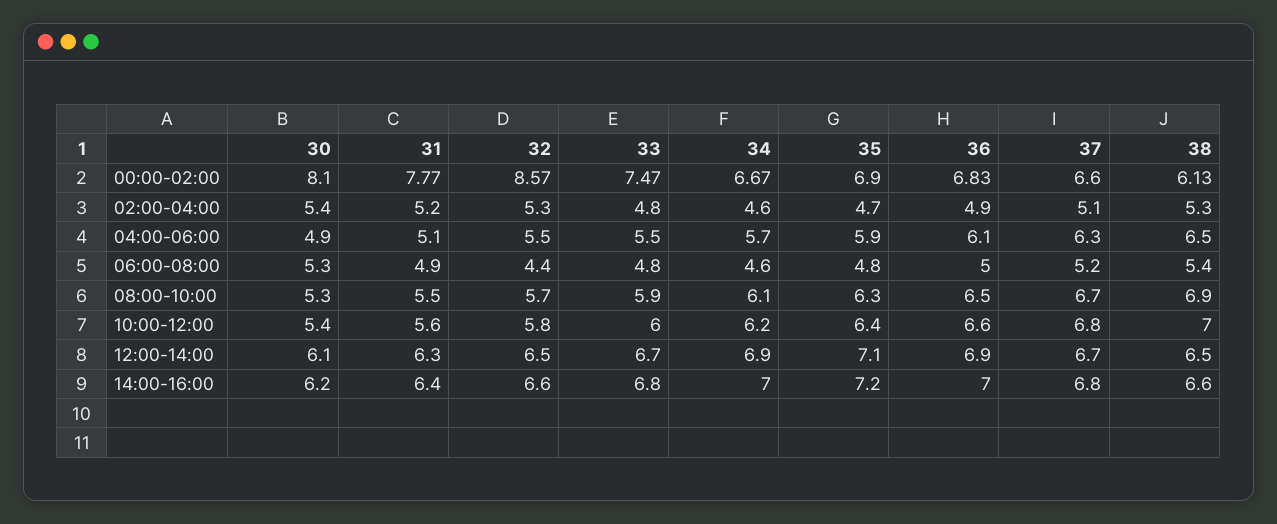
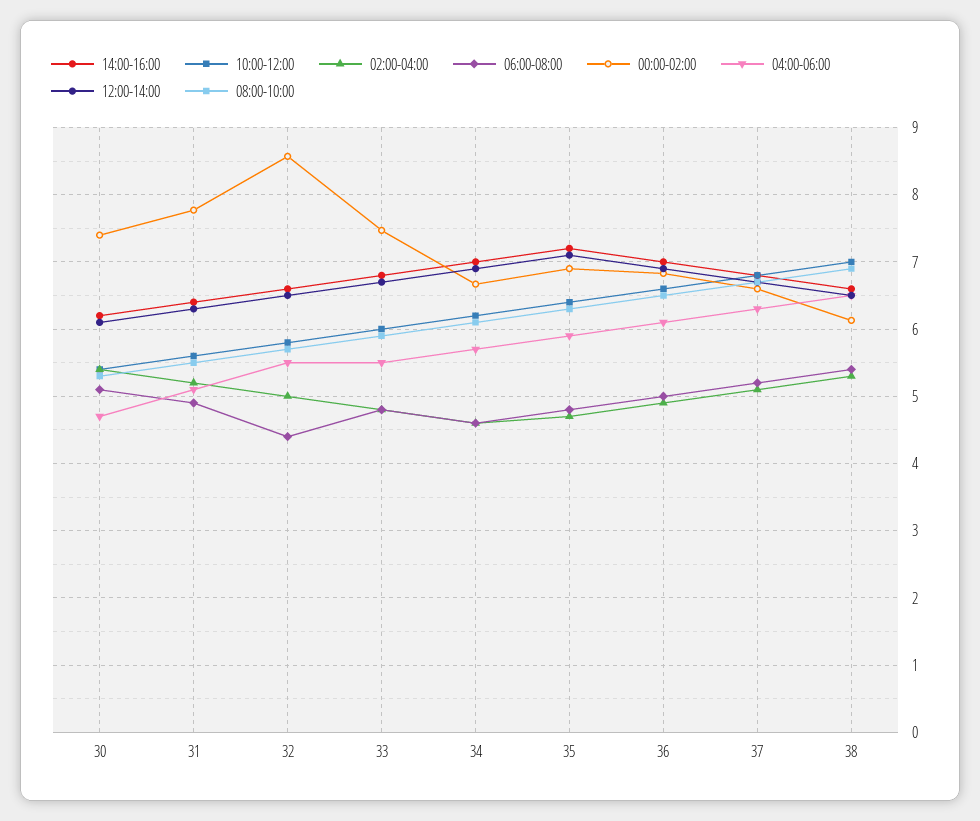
00:00-02:00, 30: 8.1 -> 7.4
02:00-04:00, 32: 5.3 -> 5
04:00-06:00, 30: 4.9 -> 4.7
06:00-08:00, 30: 5.3 -> 5.1

